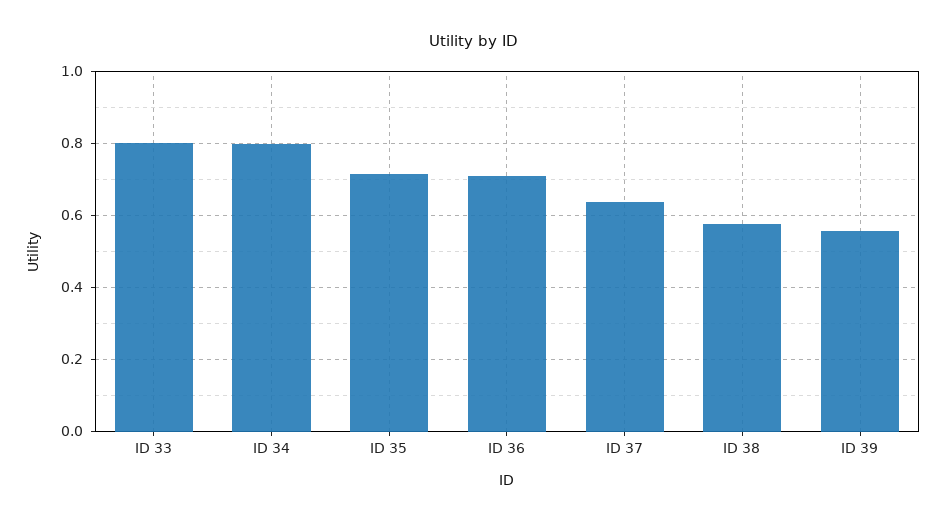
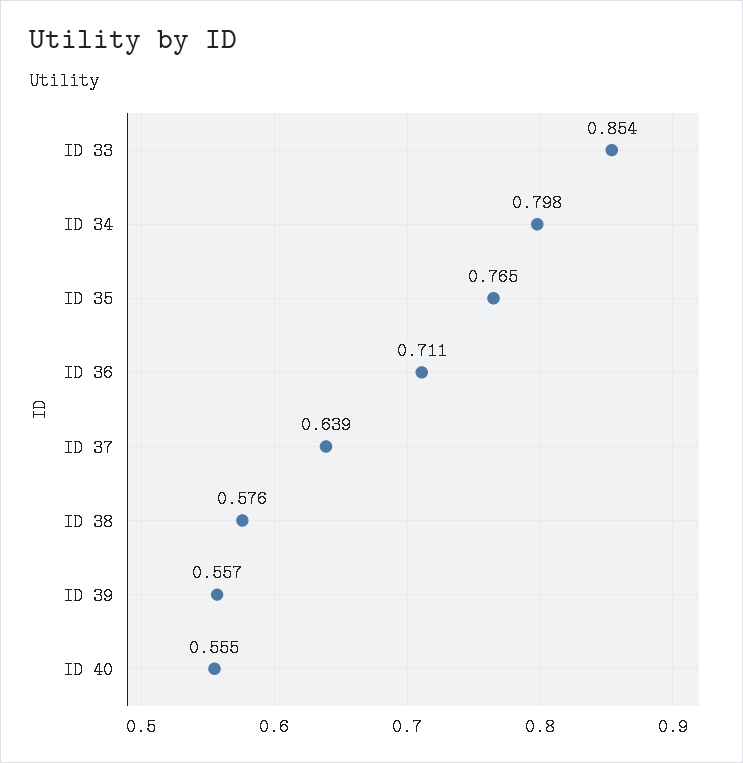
ID 33: 0.8 -> 0.854
ID 35: 0.72 -> 0.765
ID 40: none -> 0.555

